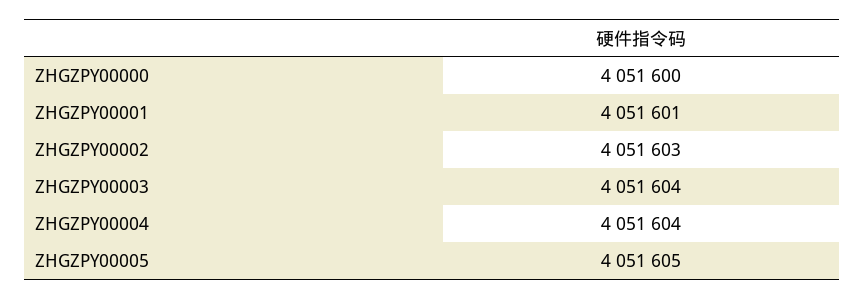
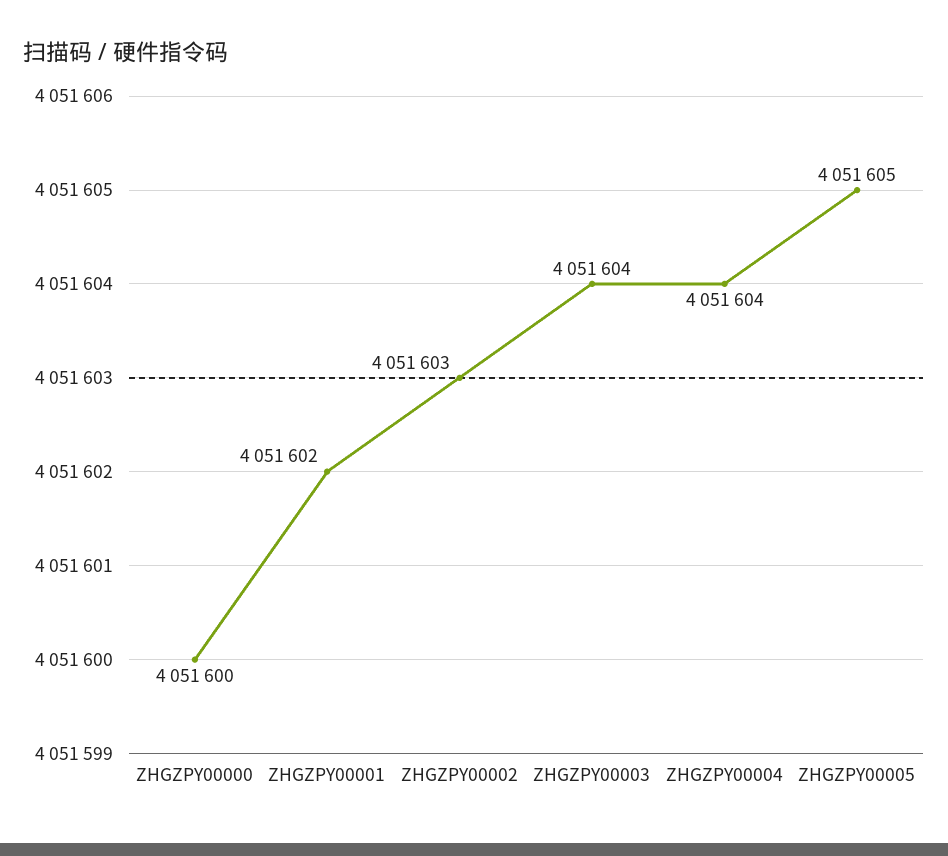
ZHGZPY00001: 4051601 -> 4051602

